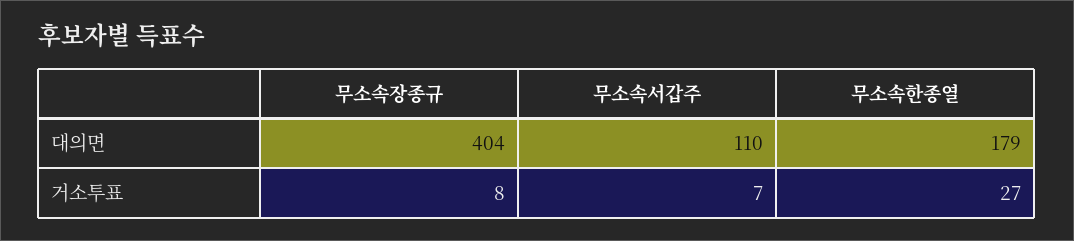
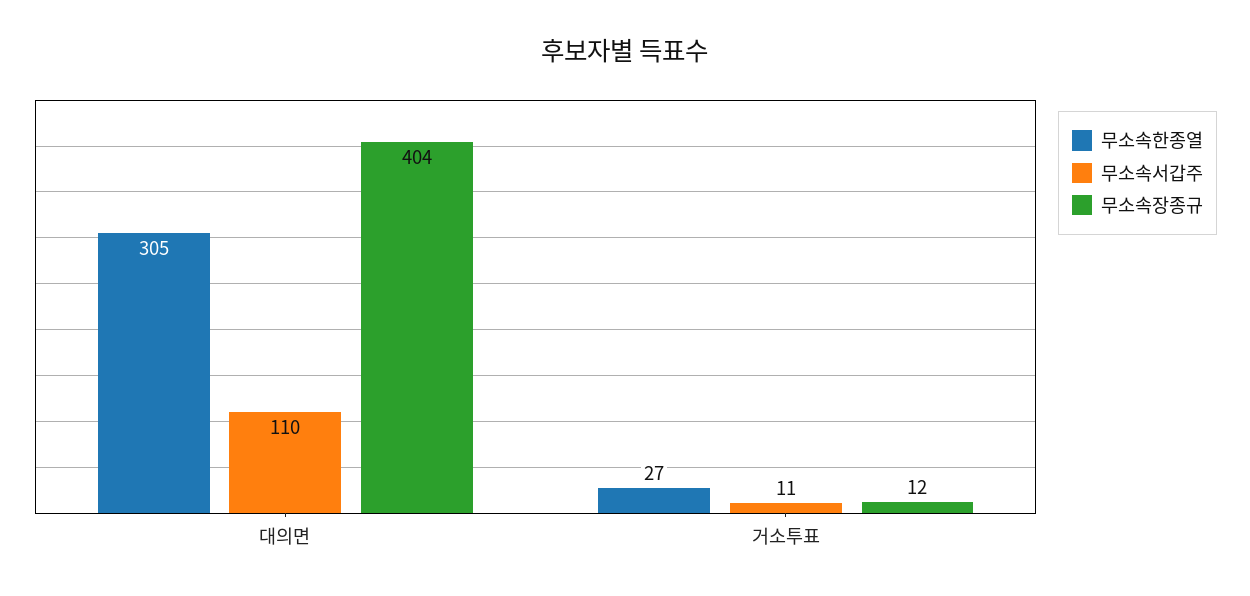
무소속한종열, 대의면: 179 -> 305
무소속장종규, 거소투표: 8 -> 12
무소속서갑주, 거소투표: 7 -> 11

